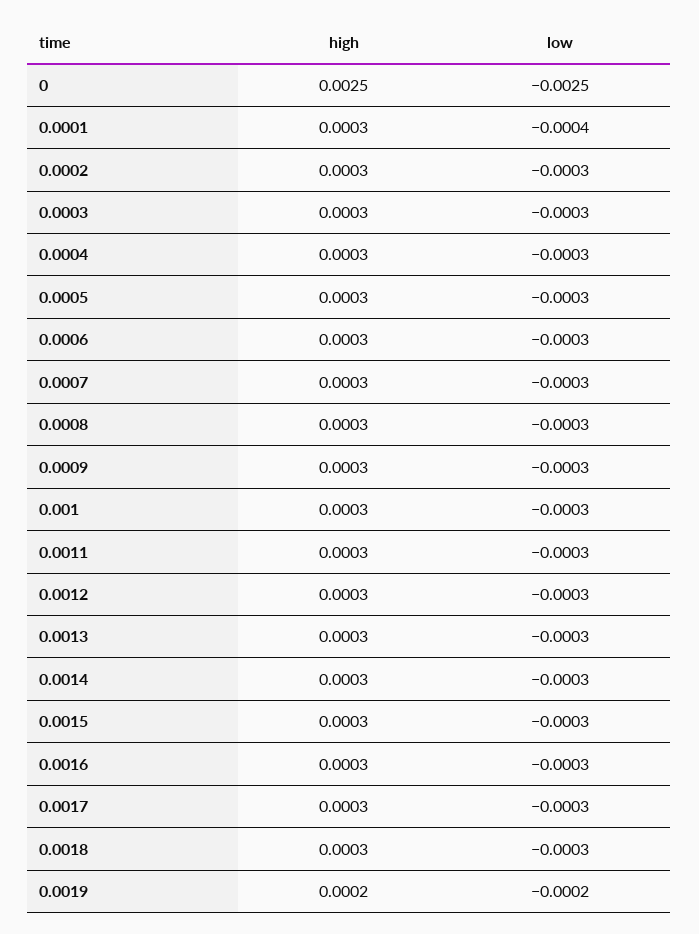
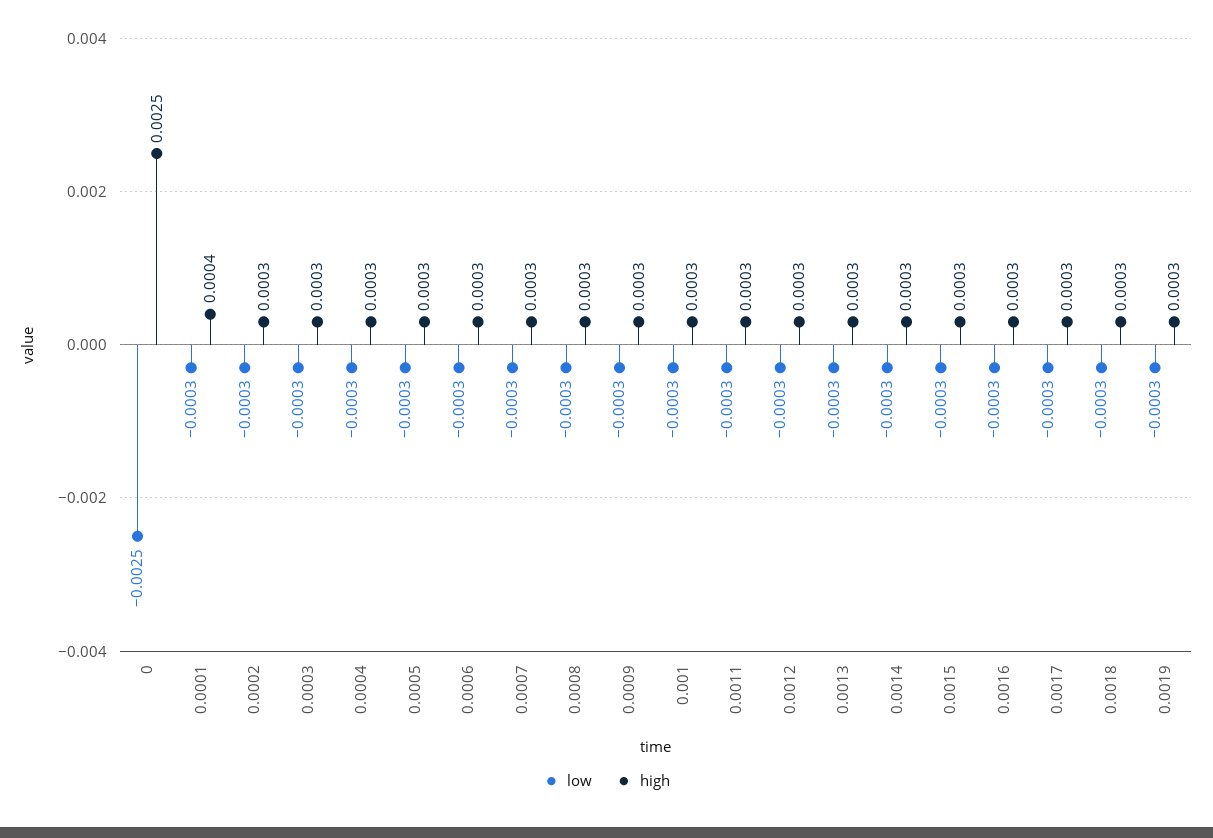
high, 0.0001: 0.0003 -> 0.0004
low, 0.0001: -0.0004 -> -0.0003
high, 0.0019: 0.0002 -> 0.0003
low, 0.0019: -0.0002 -> -0.0003

